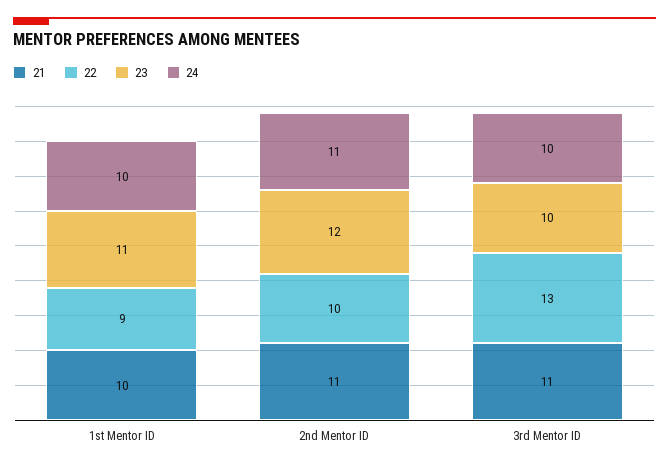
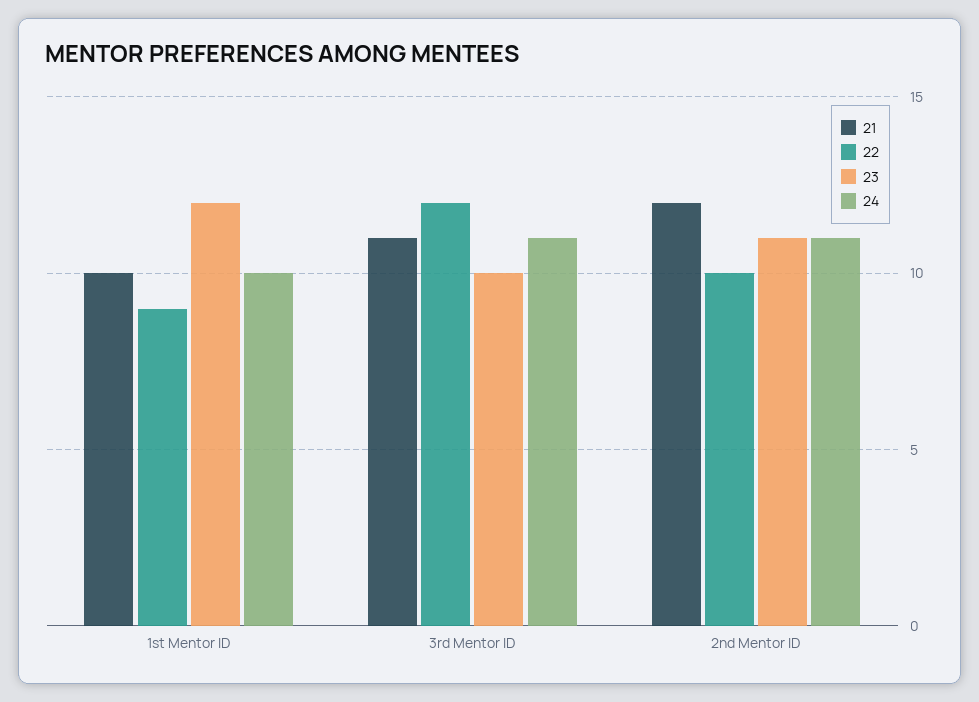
23, 1st Mentor ID: 11 -> 12
21, 2nd Mentor ID: 11 -> 12
23, 2nd Mentor ID: 12 -> 11
22, 3rd Mentor ID: 13 -> 12
24, 3rd Mentor ID: 10 -> 11

